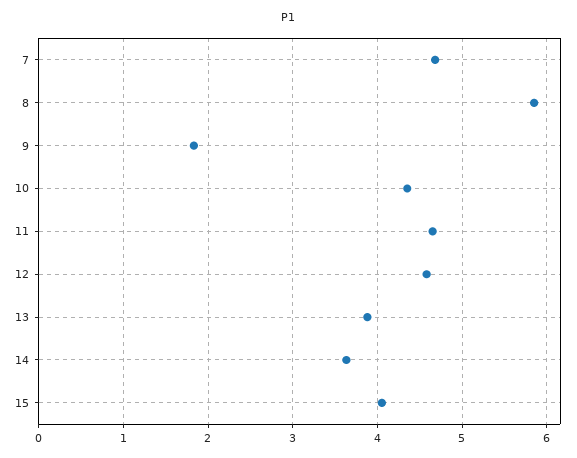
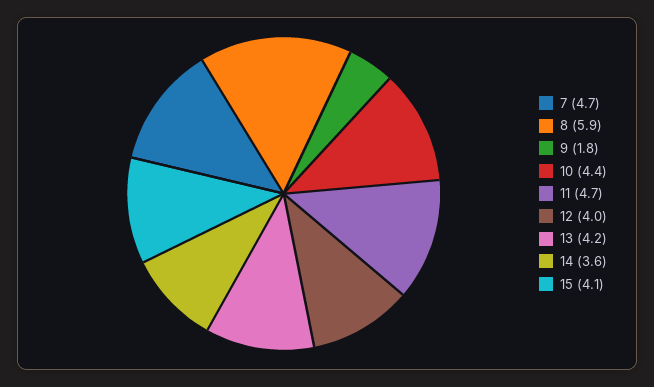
12: 4.6 -> 4
13: 3.9 -> 4.2

